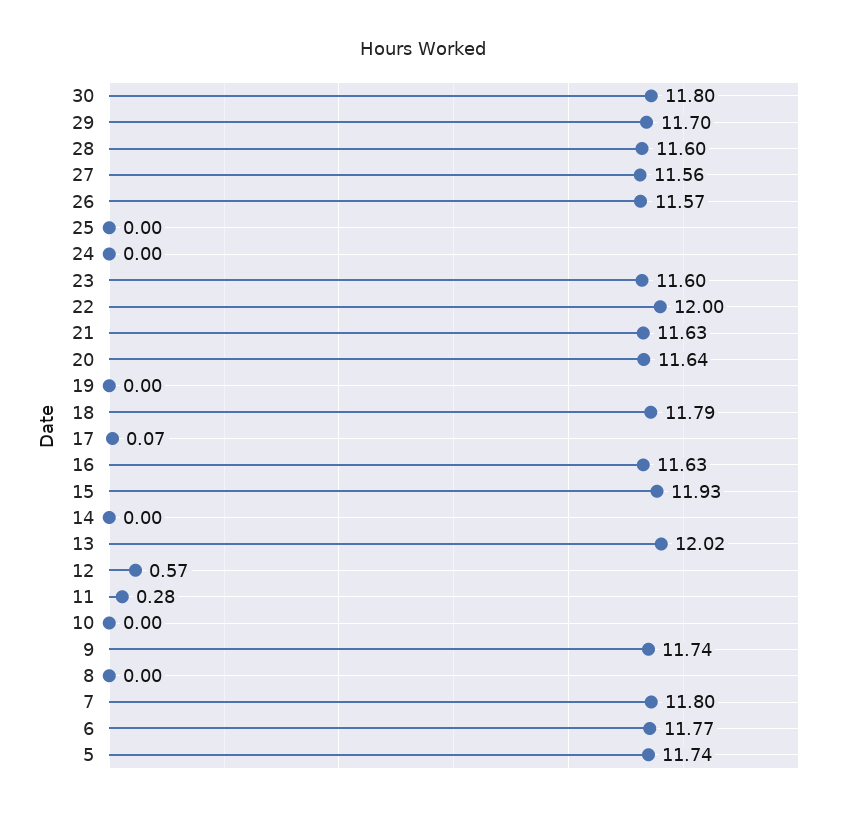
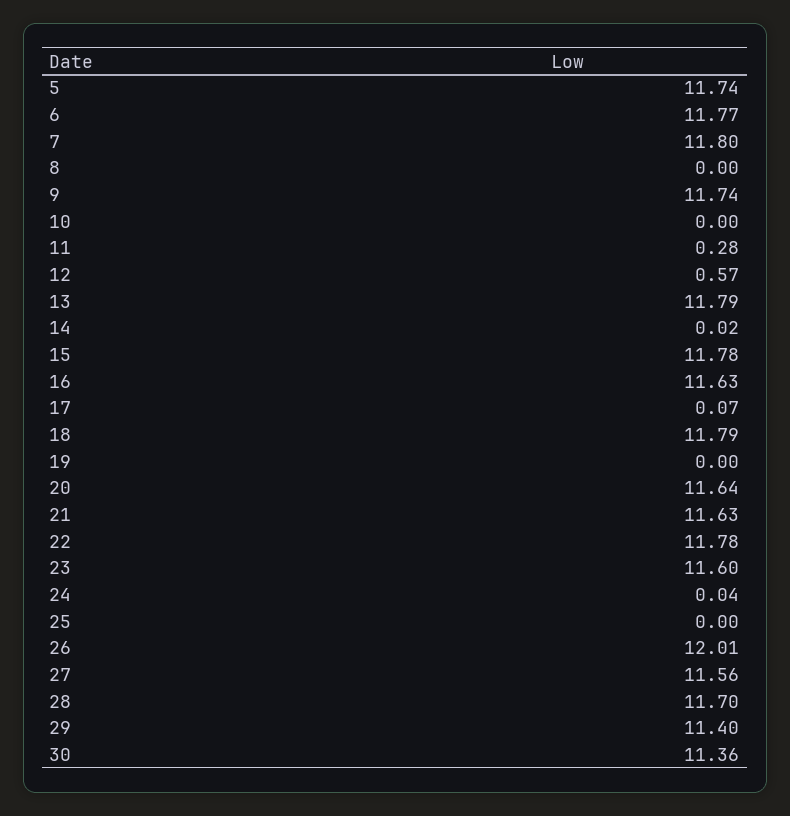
30: 11.8 -> 11.36
29: 11.7 -> 11.4
28: 11.6 -> 11.7
26: 11.57 -> 12.01
24: 0 -> 0.04
22: 12 -> 11.78
15: 11.93 -> 11.78
14: 0 -> 0.02
13: 12.02 -> 11.79

